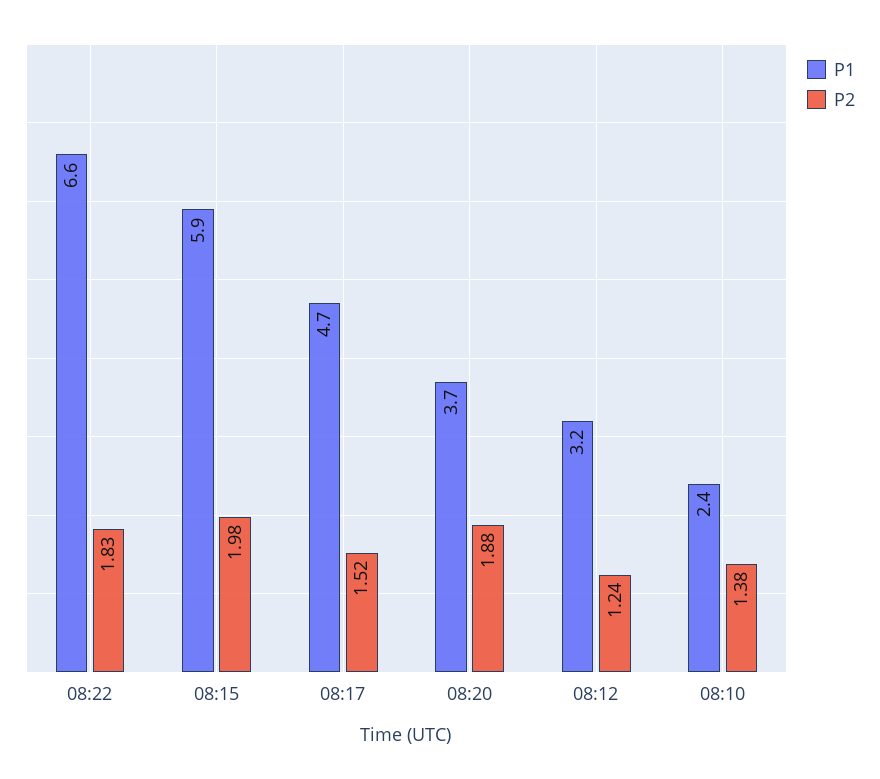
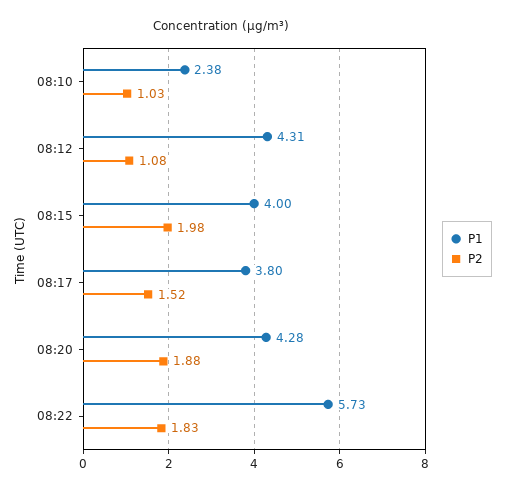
P1, 08:22: 6.6 -> 5.73
P1, 08:15: 5.9 -> 4
P1, 08:17: 4.7 -> 3.8
P1, 08:20: 3.7 -> 4.28
P1, 08:12: 3.2 -> 4.31
P2, 08:12: 1.24 -> 1.08
P2, 08:10: 1.38 -> 1.03

